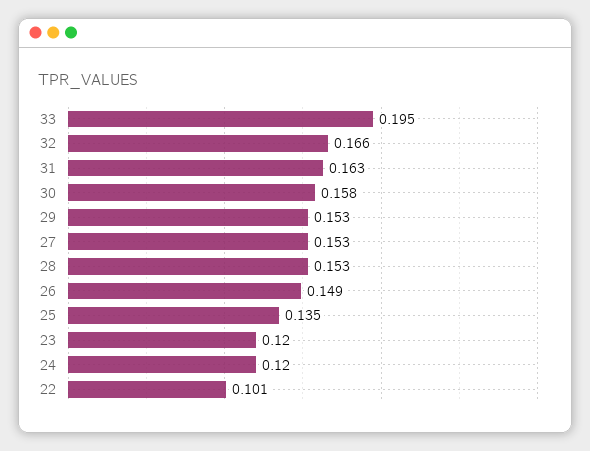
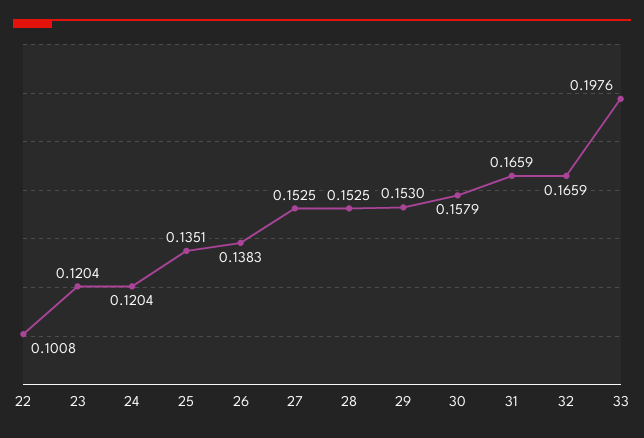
33: 0.195 -> 0.1976
31: 0.163 -> 0.1659
26: 0.149 -> 0.1383

